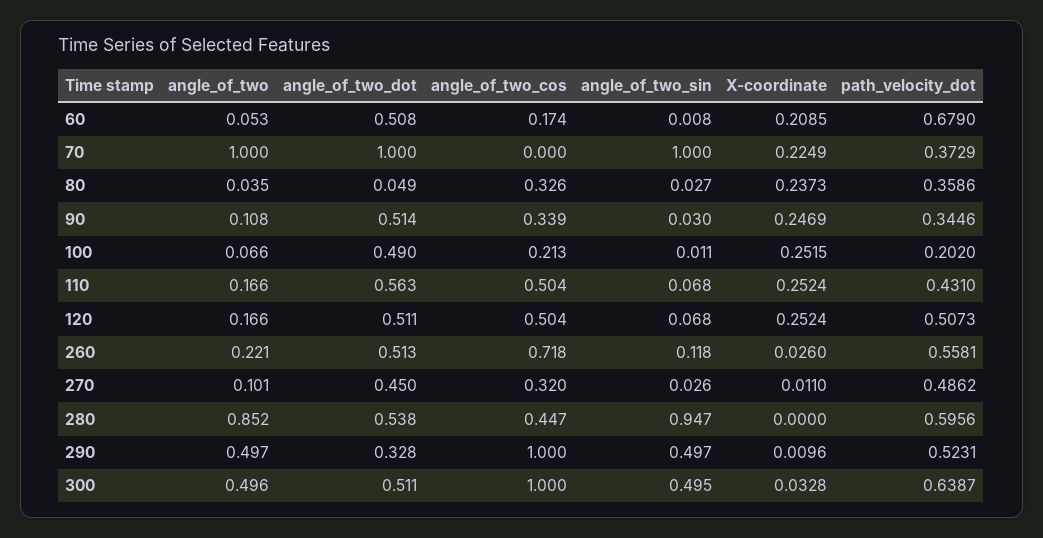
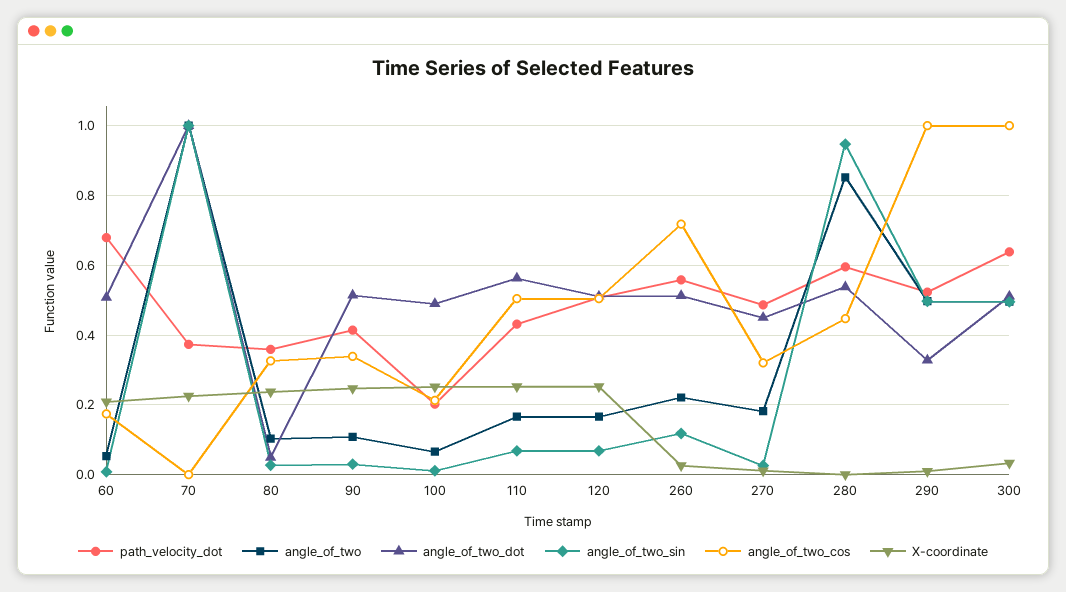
angle_of_two, 80: 0.035 -> 0.1
path_velocity_dot, 90: 0.3446 -> 0.42
angle_of_two, 270: 0.101 -> 0.18

